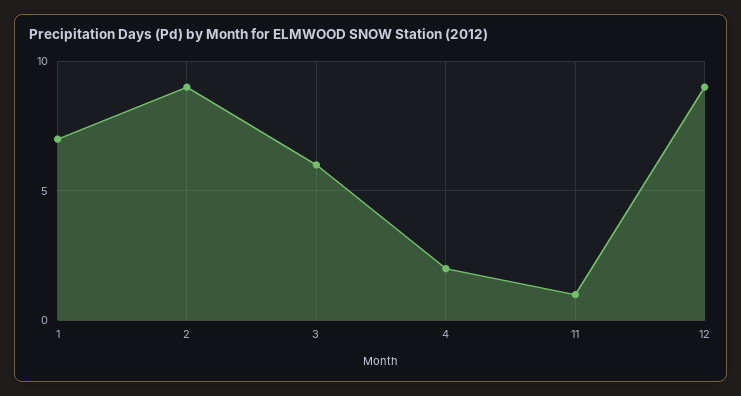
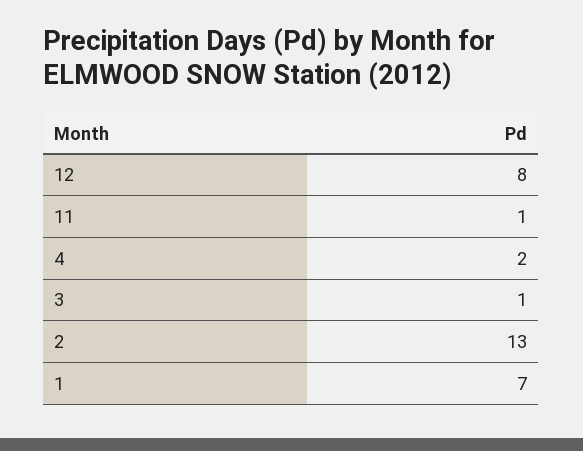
2: 9 -> 13
3: 6 -> 1
12: 9 -> 8

